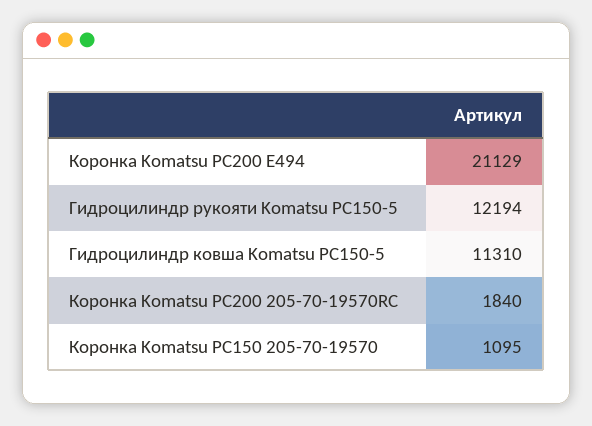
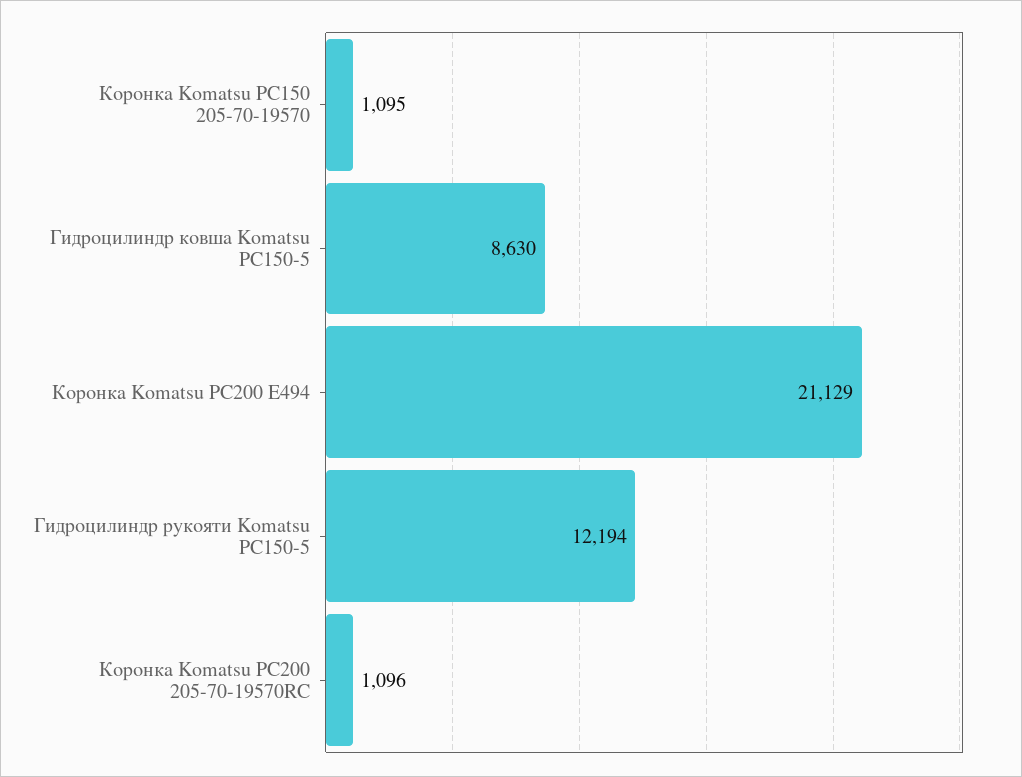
Гидроцилиндр ковша Komatsu PC150-5: 11310 -> 8630
Коронка Komatsu PC200 205-70-19570RC: 1840 -> 1096

